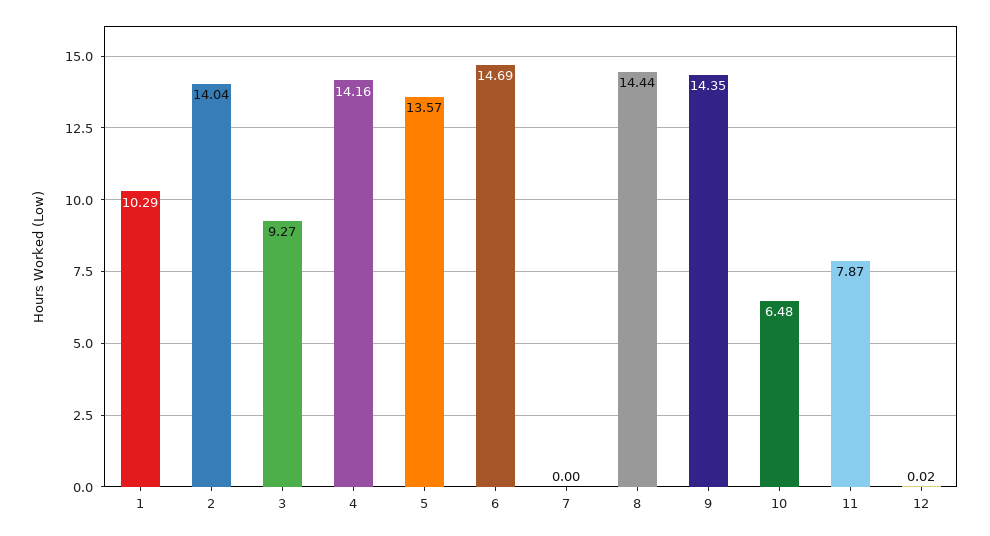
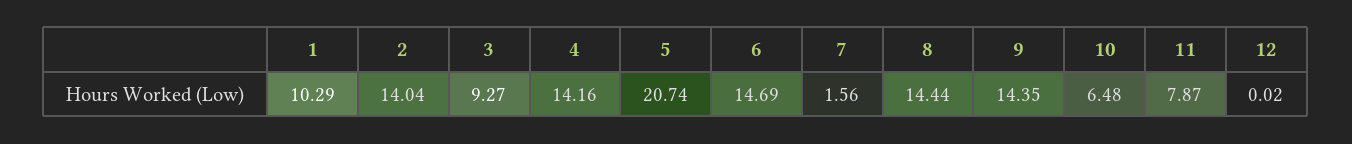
5: 13.57 -> 20.74
7: 0 -> 1.56

